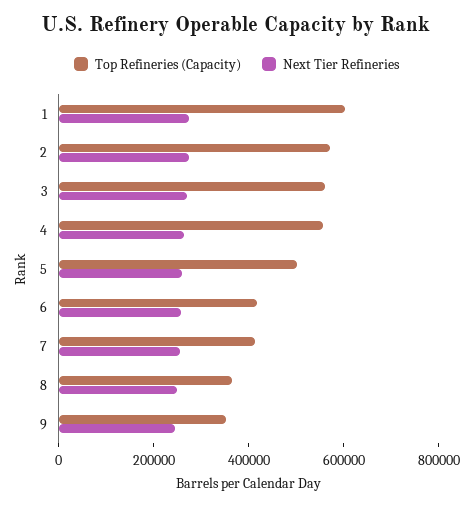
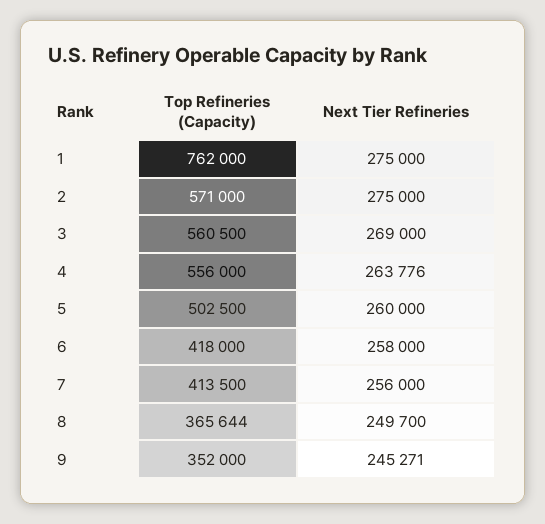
Top Refineries (Capacity), 1: 600000 -> 762000

